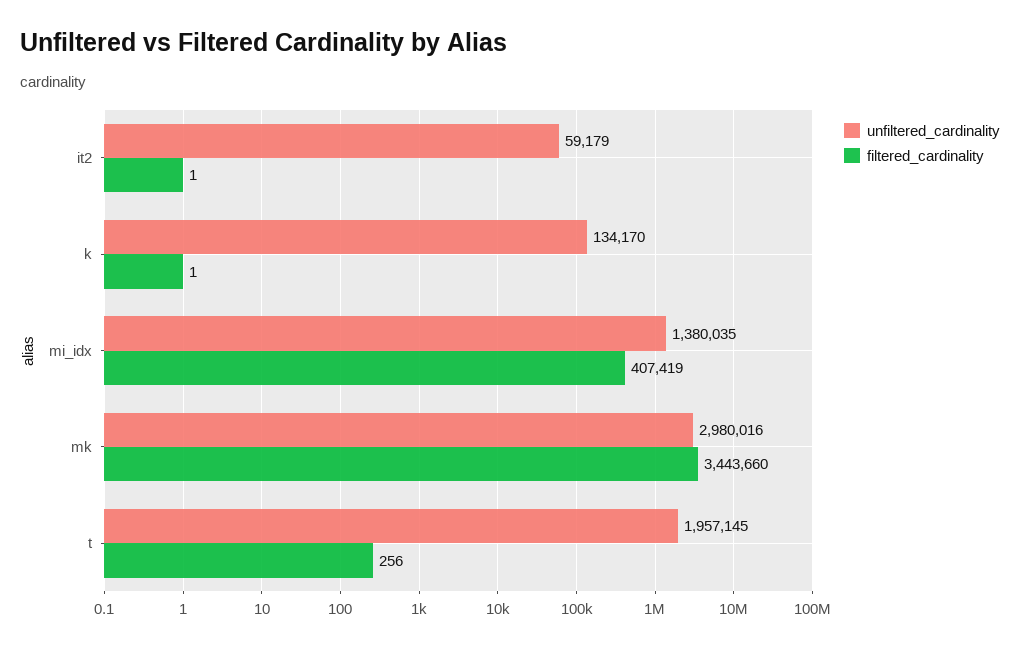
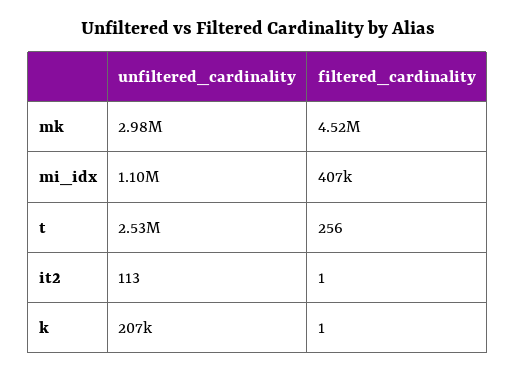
unfiltered_cardinality, it2: 59179 -> 113
unfiltered_cardinality, k: 134170 -> 207000
unfiltered_cardinality, mi_idx: 1380035 -> 1100000
filtered_cardinality, mk: 3443660 -> 4520000
unfiltered_cardinality, t: 1957145 -> 2530000

